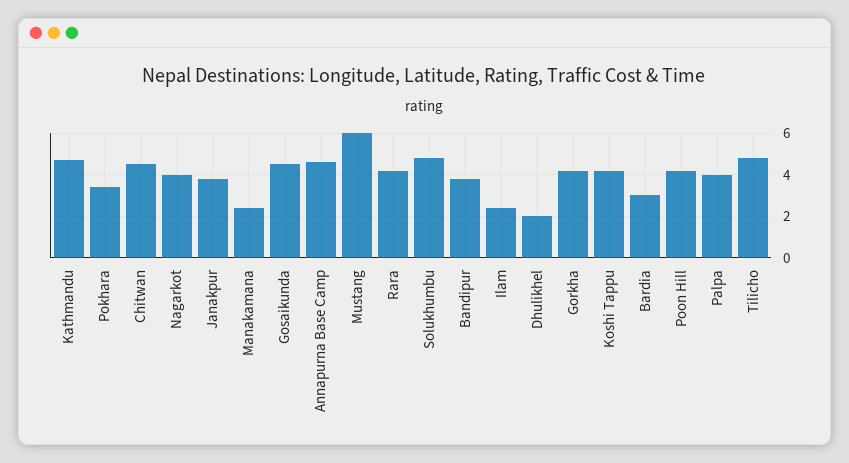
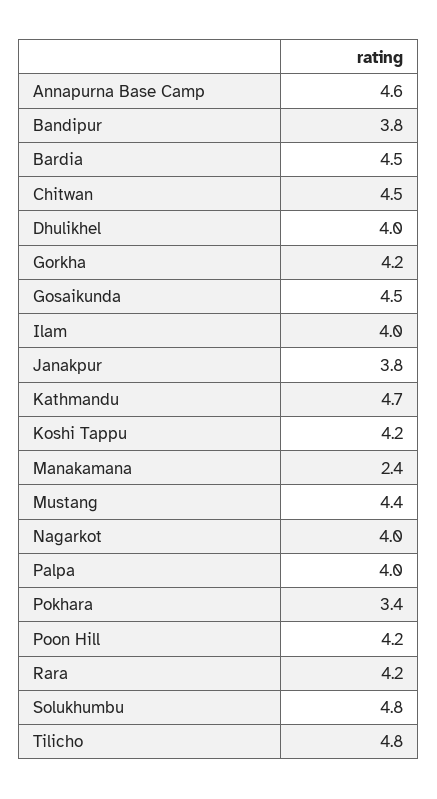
Mustang: 6 -> 4.4
Ilam: 2.5 -> 4
Dhulikhel: 2 -> 4
Bardia: 3 -> 4.5

